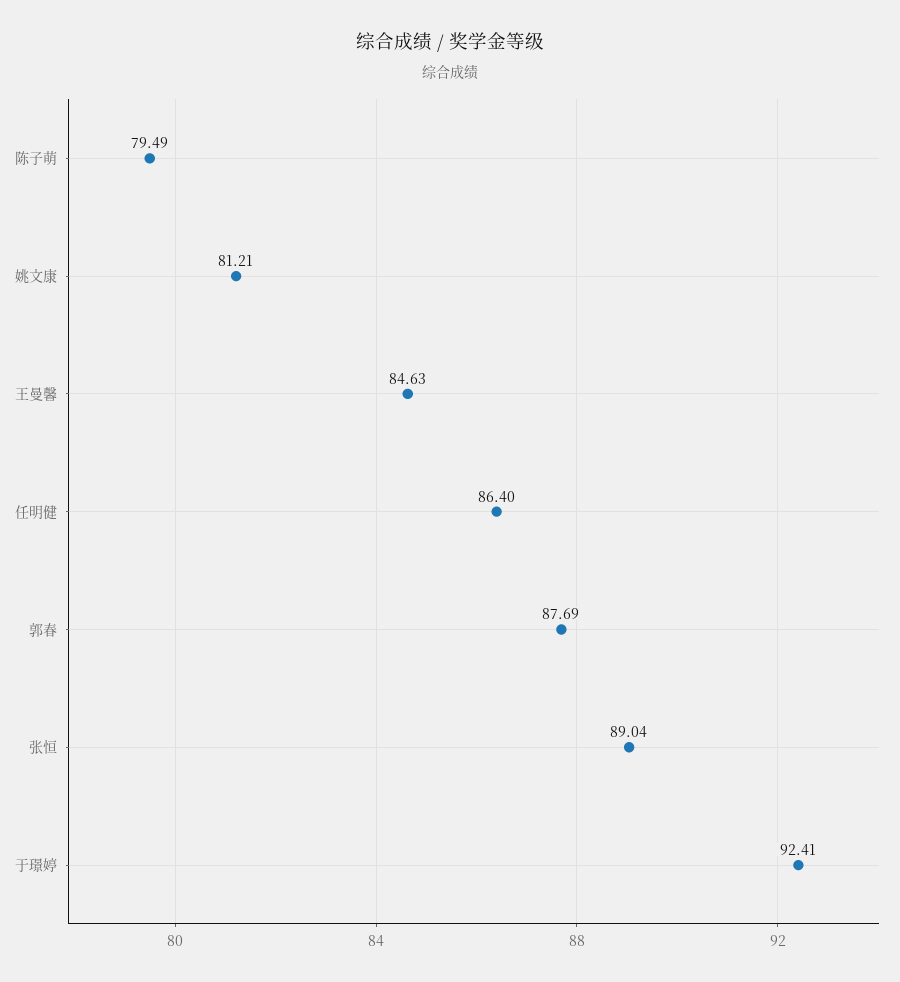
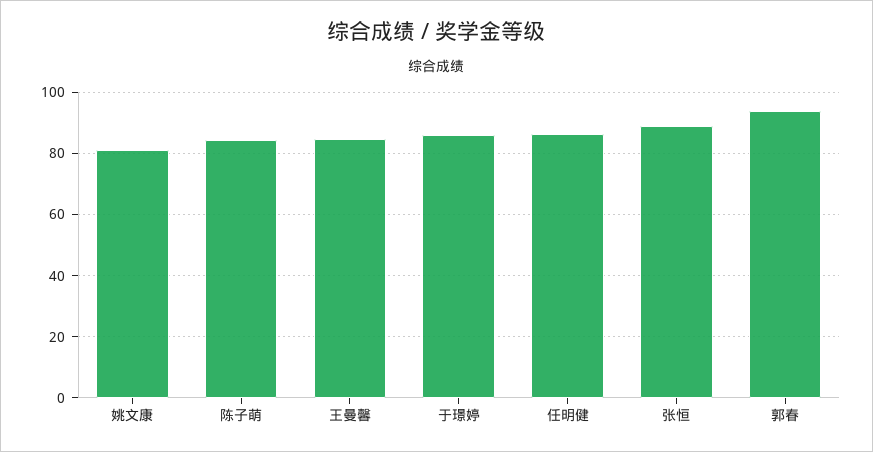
陈子萌: 79.49 -> 84
郭春: 87.69 -> 94
于璟婷: 92.41 -> 86

